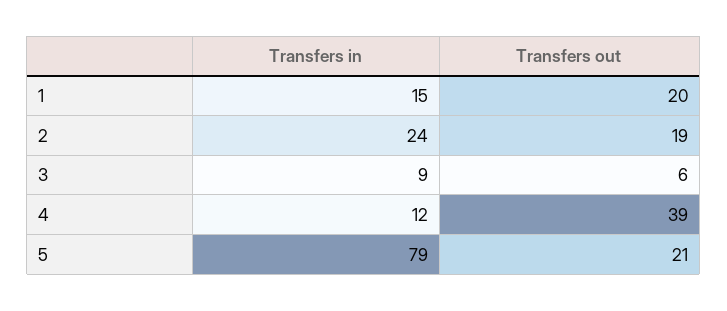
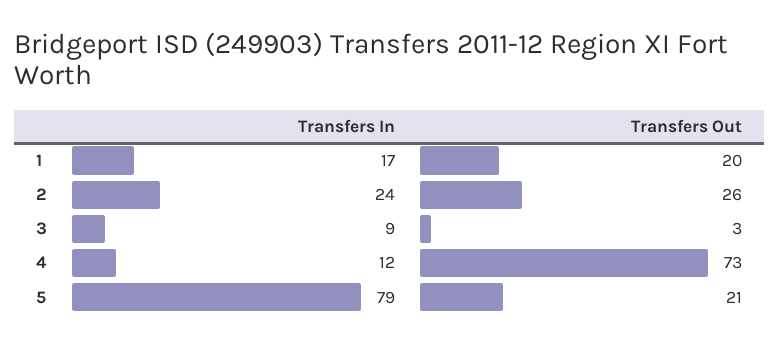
Transfers in, 1: 15 -> 17
Transfers out, 2: 19 -> 26
Transfers out, 3: 6 -> 3
Transfers out, 4: 39 -> 73

